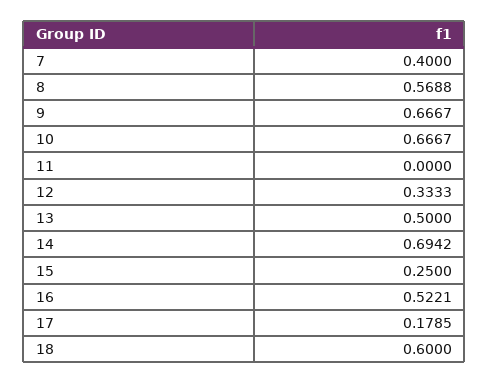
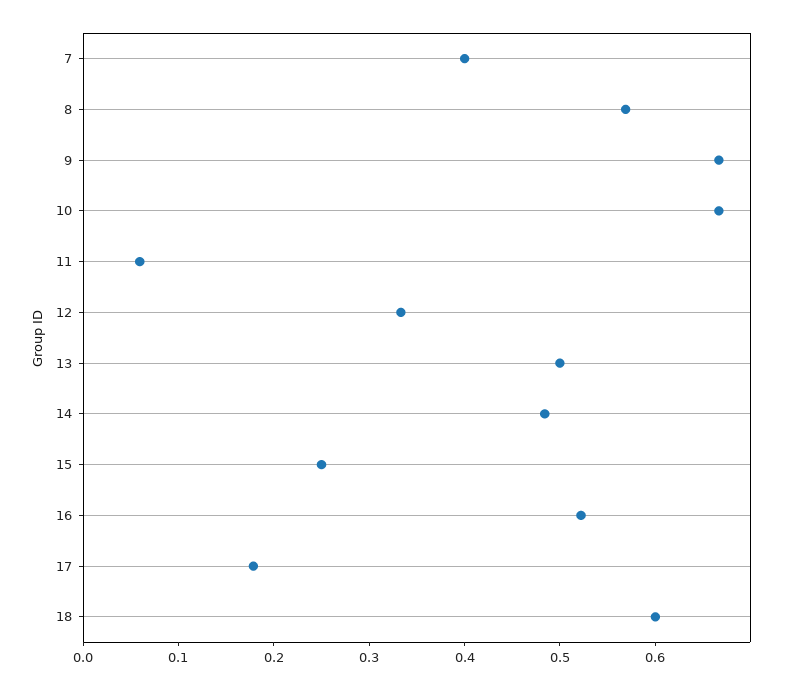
11: 0 -> 0.06
14: 0.6942 -> 0.48

